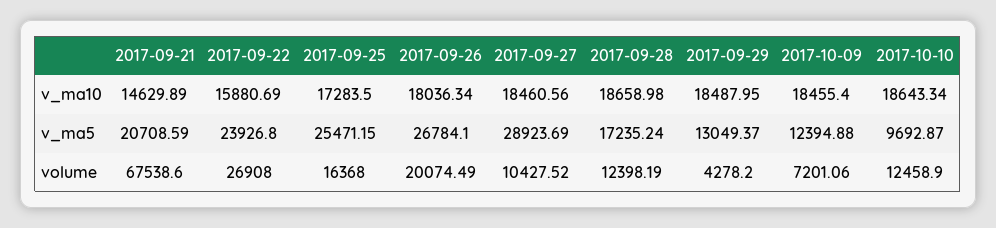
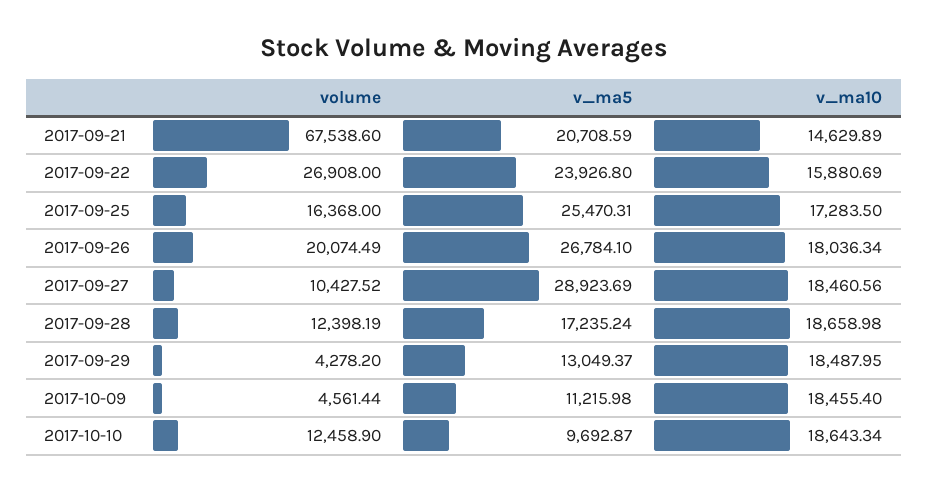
2017-09-25, v_ma5: 25471.15 -> 25470.31
2017-10-09, v_ma5: 12394.88 -> 11215.98
2017-10-09, volume: 7201.06 -> 4561.44

